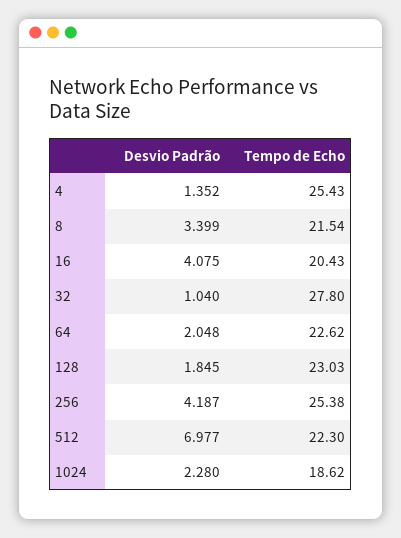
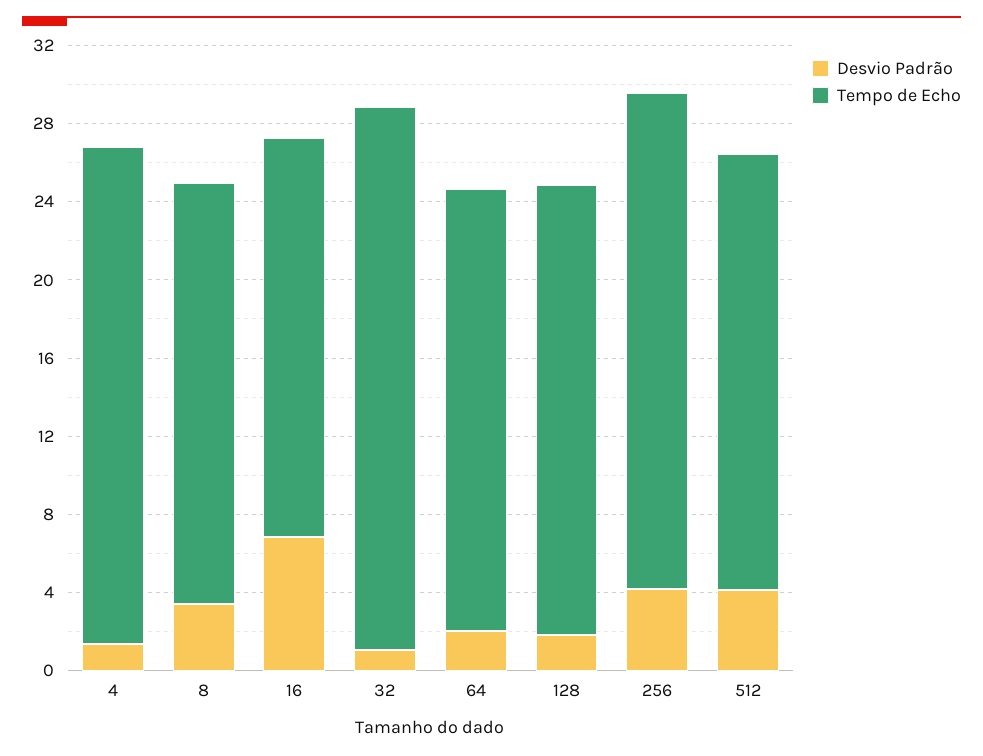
Desvio Padrão, 16: 4.075 -> 7
Desvio Padrão, 512: 6.977 -> 4
Desvio Padrão, 1024: 2.28 -> none
Tempo de Echo, 1024: 18.62 -> none

